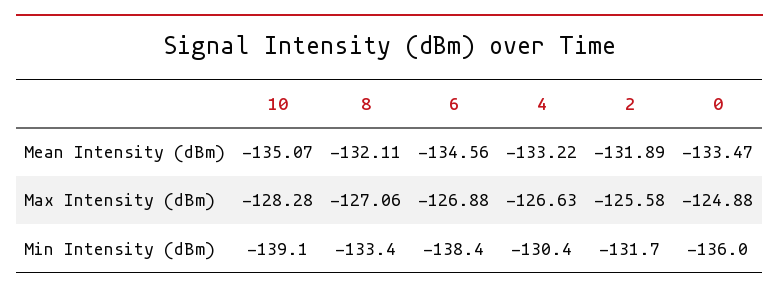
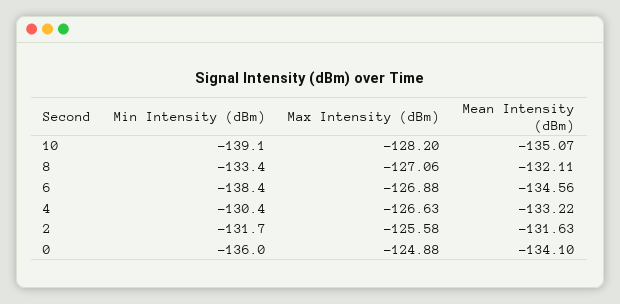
2, Mean Intensity (dBm): -131.89 -> -131.63
0, Mean Intensity (dBm): -133.47 -> -134.1
10, Max Intensity (dBm): -128.28 -> -128.2

